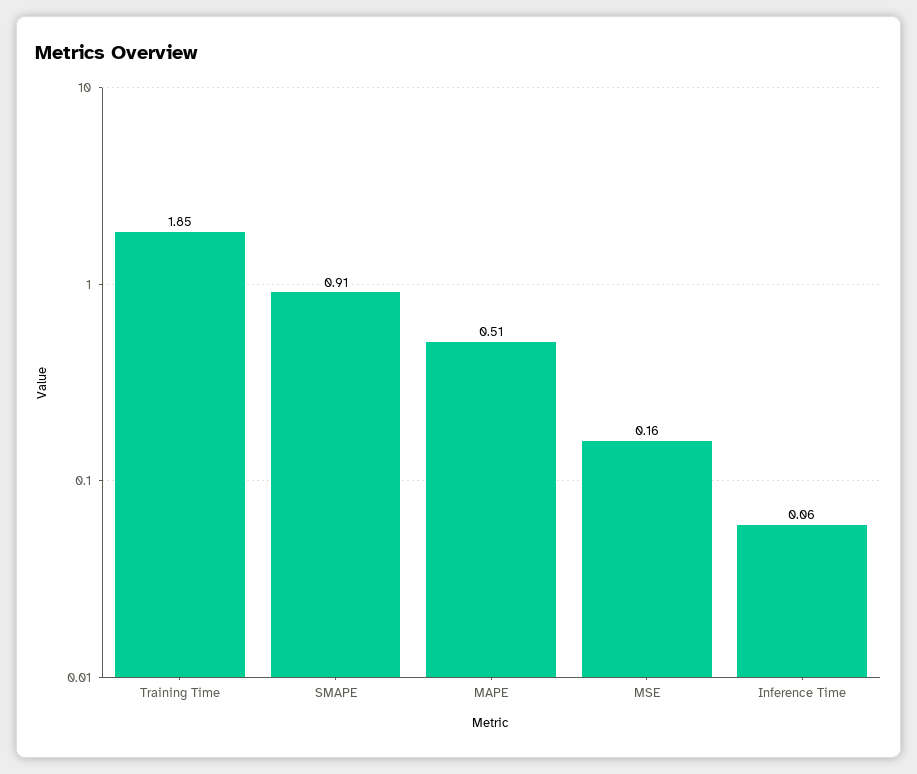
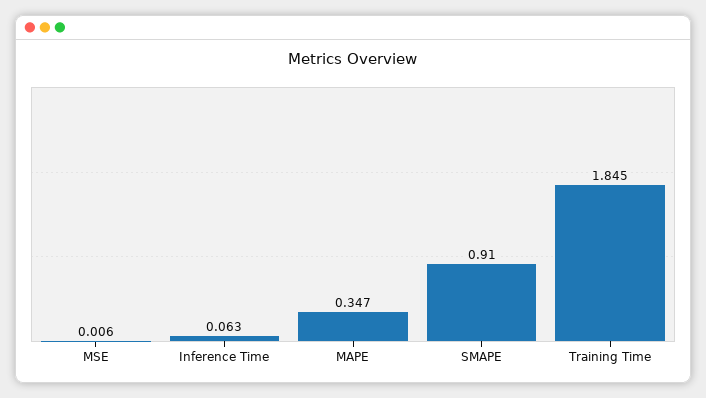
MAPE: 0.51 -> 0.347
MSE: 0.16 -> 0.006

